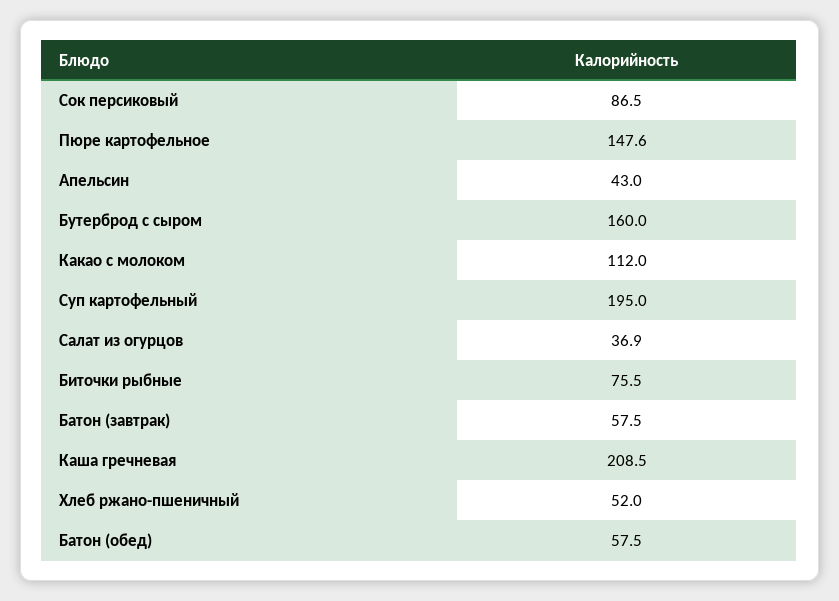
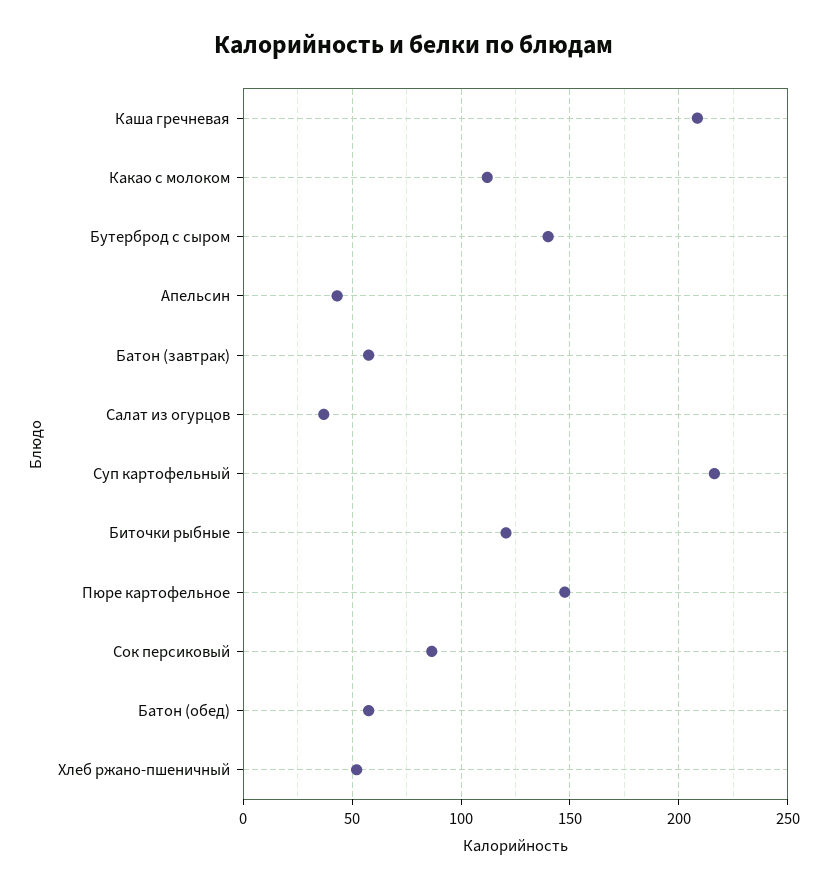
Бутерброд с сыром: 160 -> 140
Суп картофельный: 195 -> 215
Биточки рыбные: 75.5 -> 120

